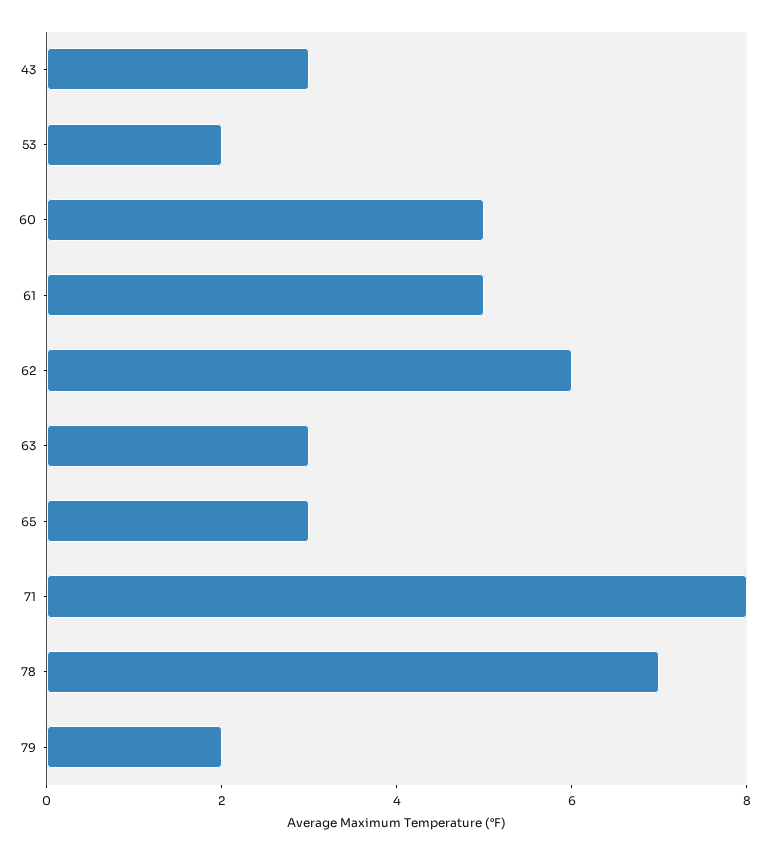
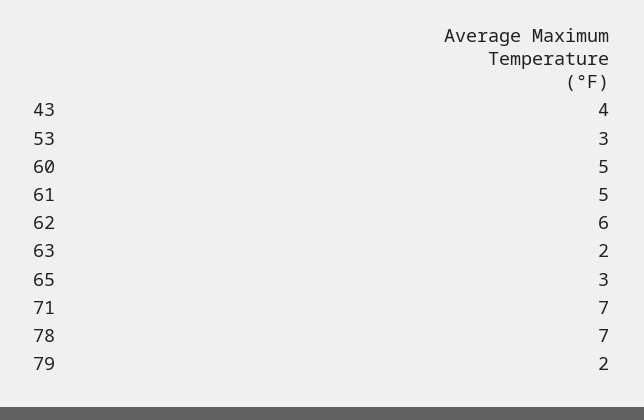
43: 3 -> 4
53: 2 -> 3
63: 3 -> 2
71: 8 -> 7

